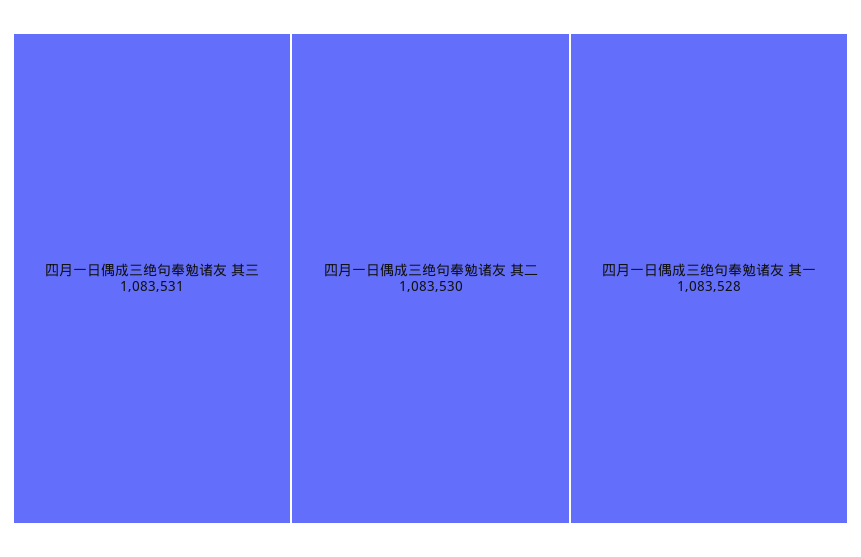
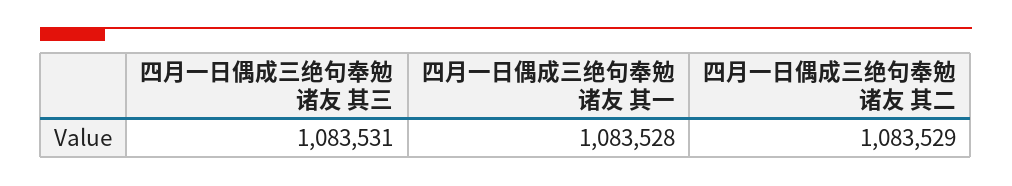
四月一日偶成三绝句奉勉诸友 其二: 1083530 -> 1083529

